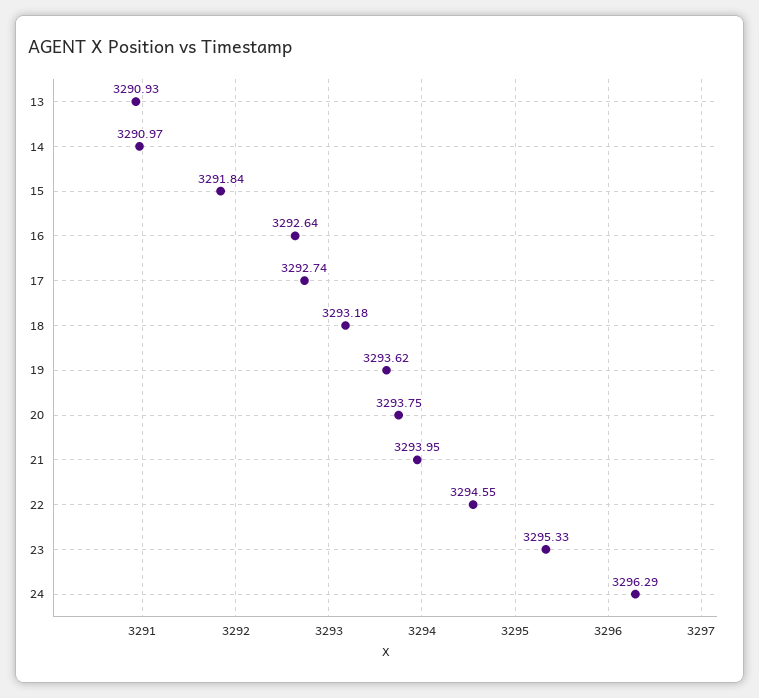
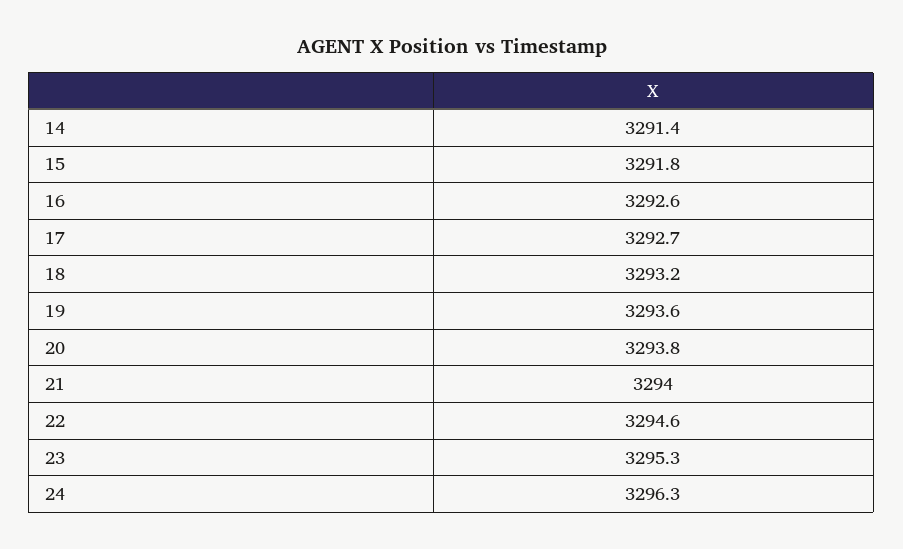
13: 3290.93 -> none
14: 3290.97 -> 3291.4

